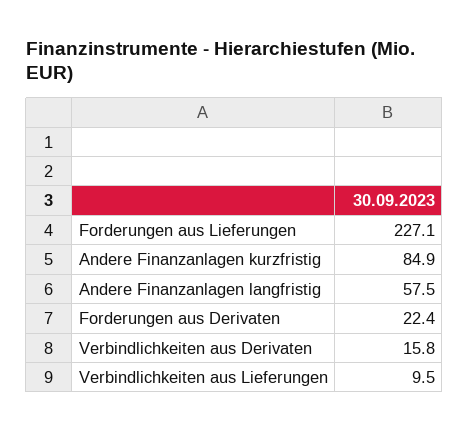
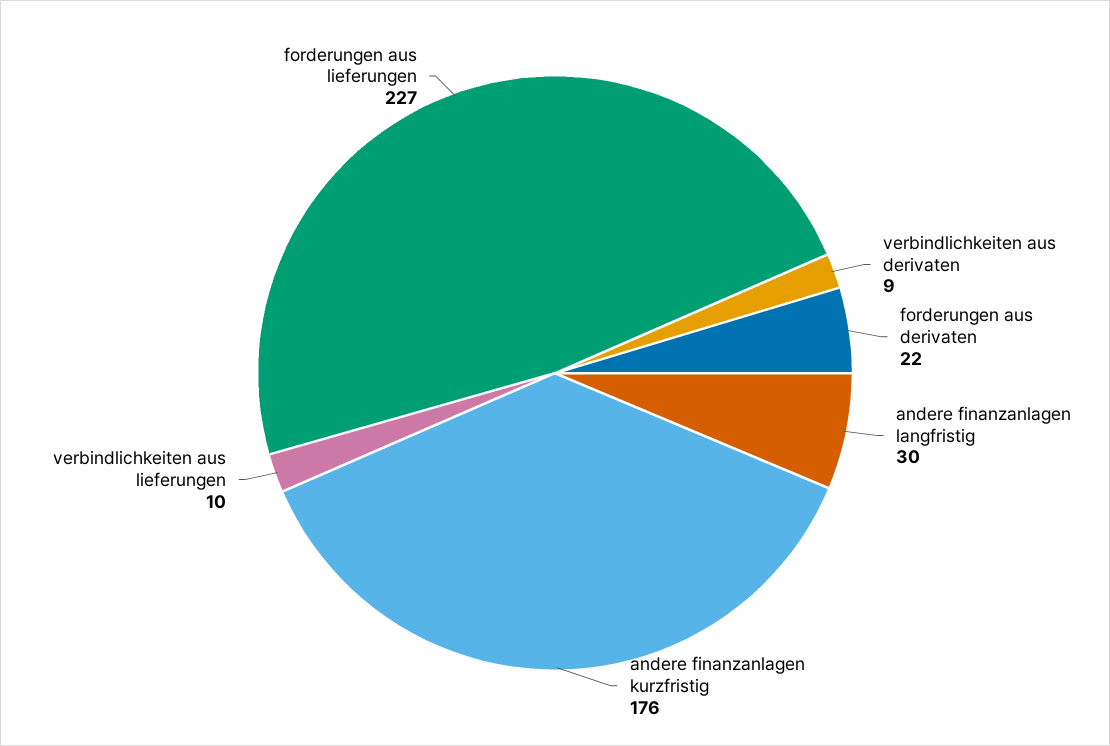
Andere Finanzanlagen kurzfristig: 84.9 -> 176
Andere Finanzanlagen langfristig: 57.5 -> 30
Verbindlichkeiten aus Derivaten: 15.8 -> 9

